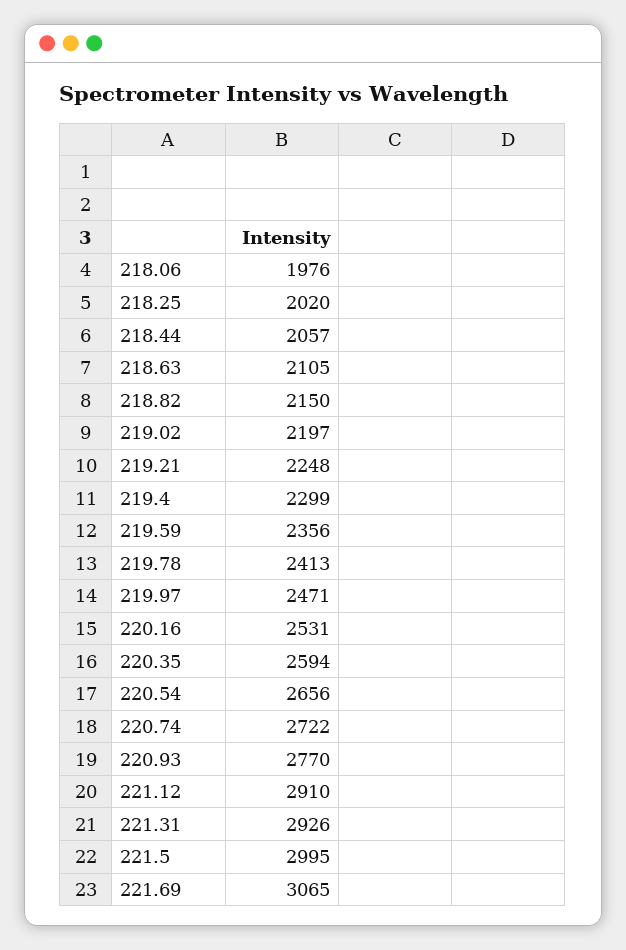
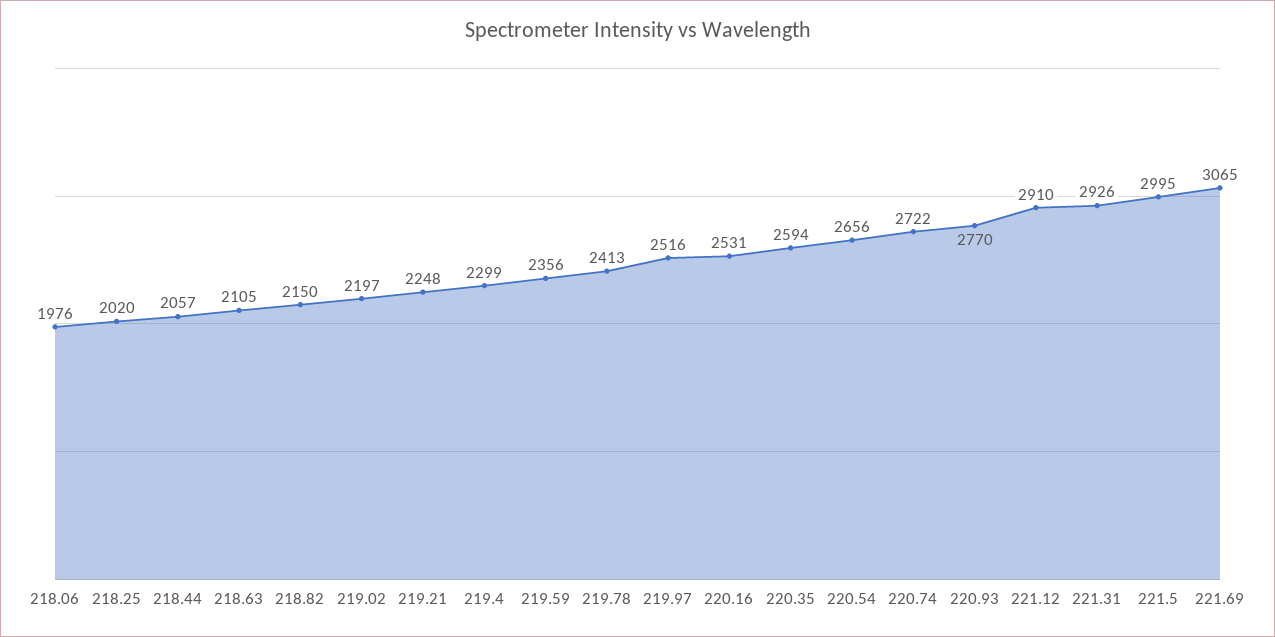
219.97: 2471 -> 2516

